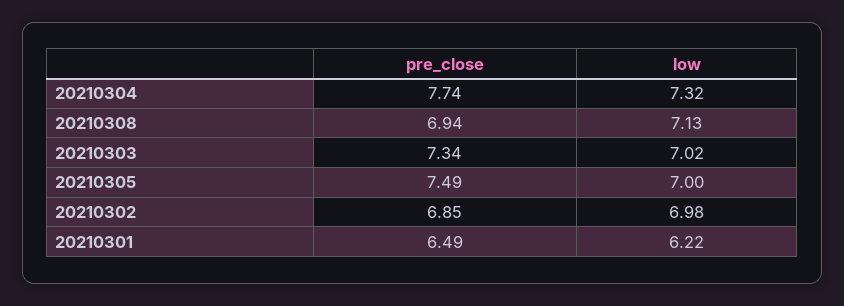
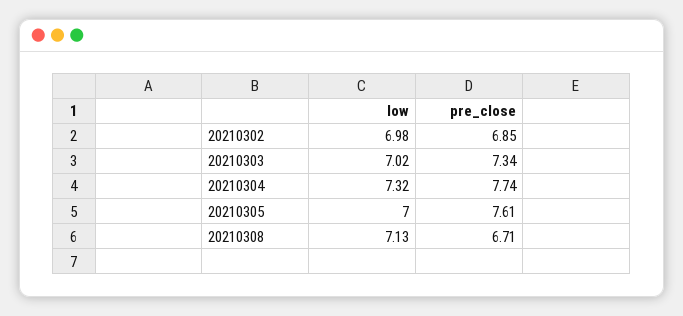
pre_close, 20210308: 6.94 -> 6.71
pre_close, 20210305: 7.49 -> 7.61
pre_close, 20210301: 6.49 -> none
low, 20210301: 6.22 -> none

